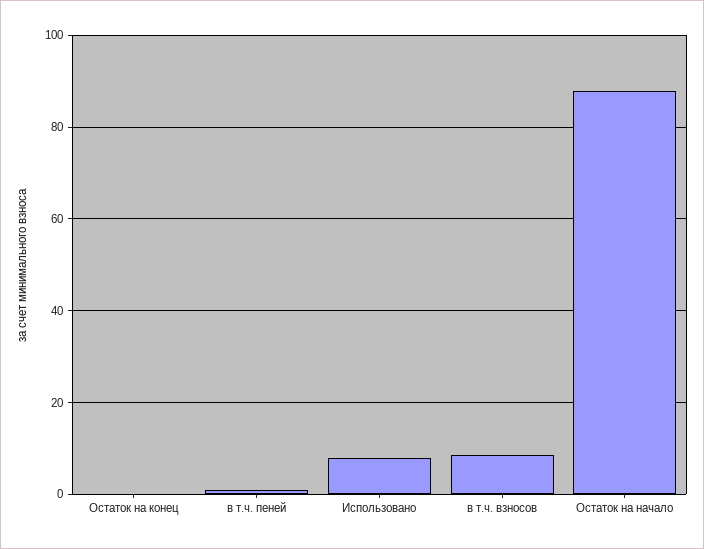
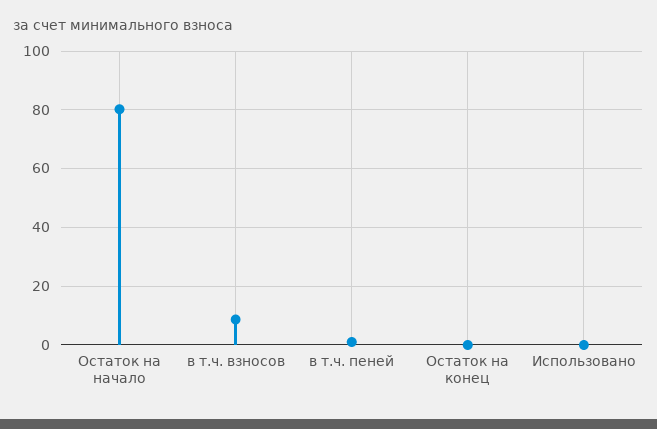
Использовано: 8 -> 0
Остаток на начало: 88 -> 80

